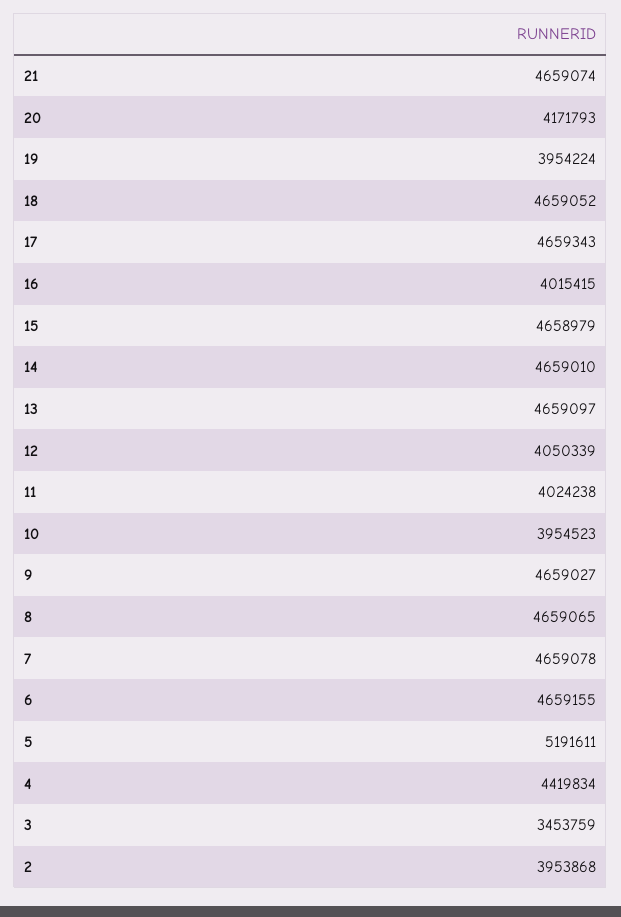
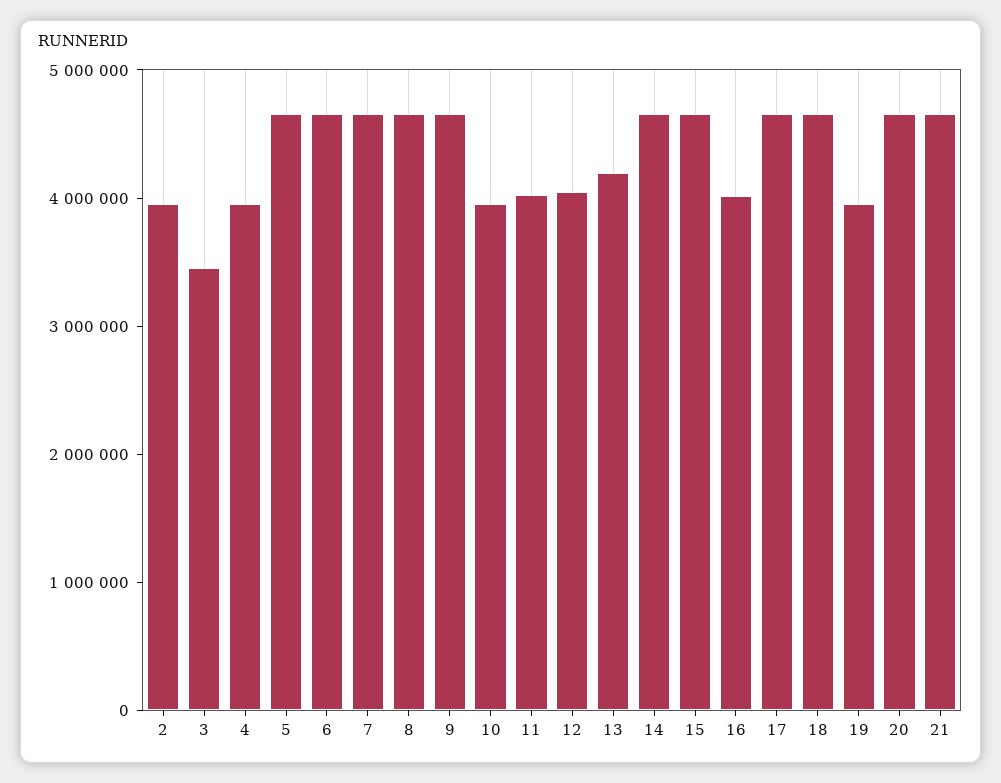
20: 4171793 -> 4600000
13: 4659097 -> 4200000
5: 5191611 -> 4600000
4: 4419834 -> 4000000

